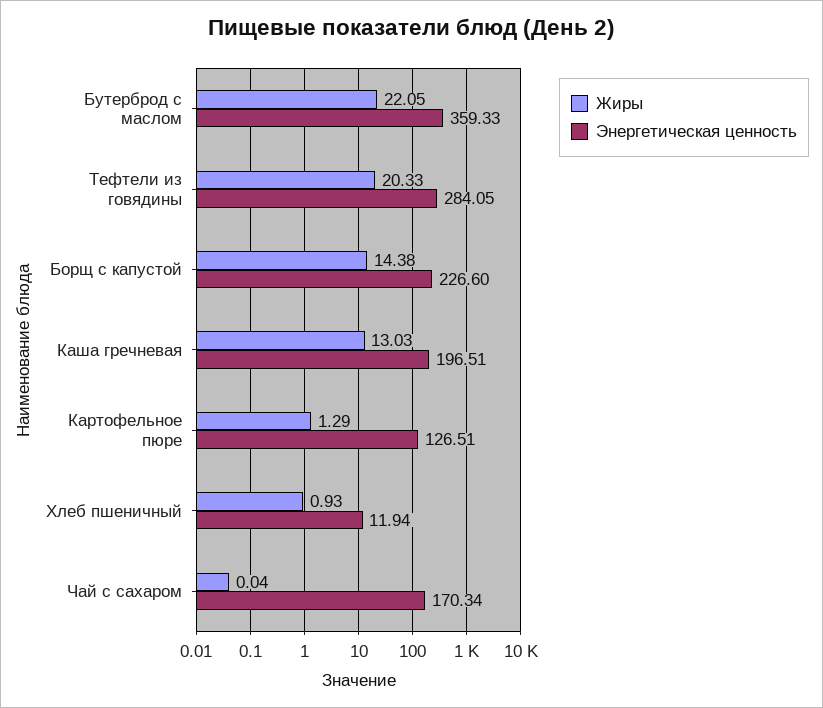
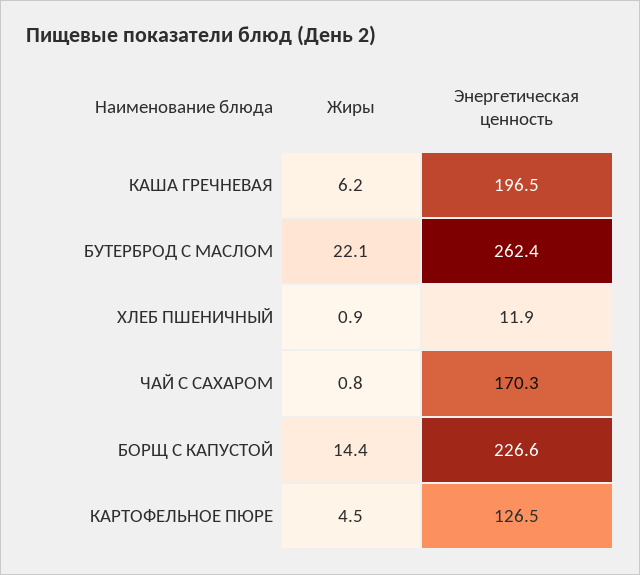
Энергетическая ценность, Бутерброд с маслом: 359.33 -> 262.4
Жиры, Тефтели из говядины: 20.33 -> none
Энергетическая ценность, Тефтели из говядины: 284.05 -> none
Жиры, Каша гречневая: 13.03 -> 6.2
Жиры, Картофельное пюре: 1.29 -> 4.5
Жиры, Чай с сахаром: 0.04 -> 0.8

